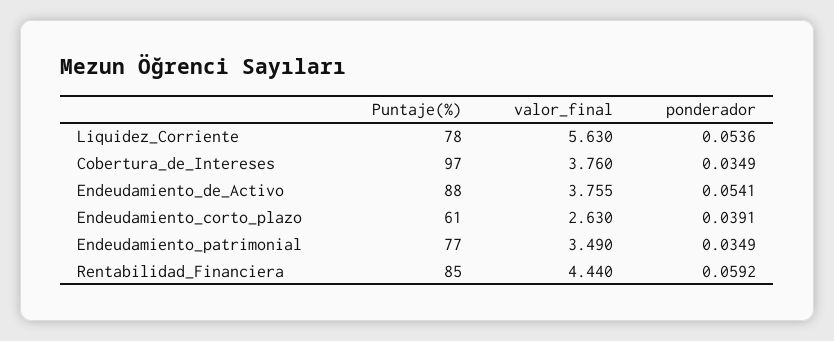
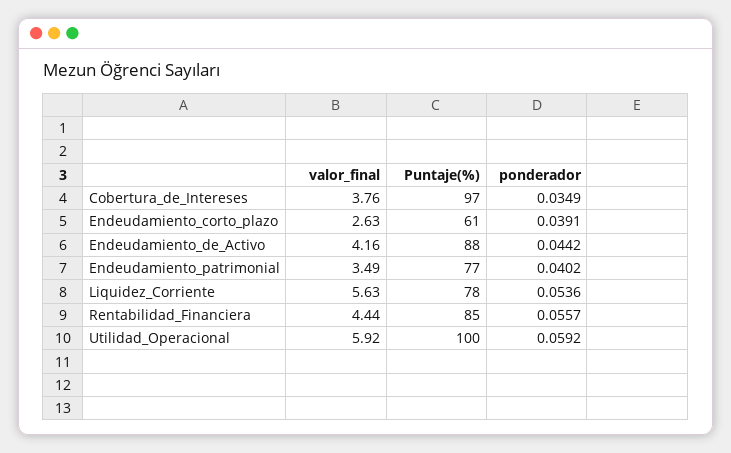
valor_final, Endeudamiento_de_Activo: 3.755 -> 4.16
ponderador, Endeudamiento_de_Activo: 0.0541 -> 0.0442
ponderador, Endeudamiento_patrimonial: 0.0349 -> 0.0402
ponderador, Rentabilidad_Financiera: 0.0592 -> 0.0557
valor_final, Utilidad_Operacional: none -> 5.92
Puntaje(%), Utilidad_Operacional: none -> 100
ponderador, Utilidad_Operacional: none -> 0.0592

